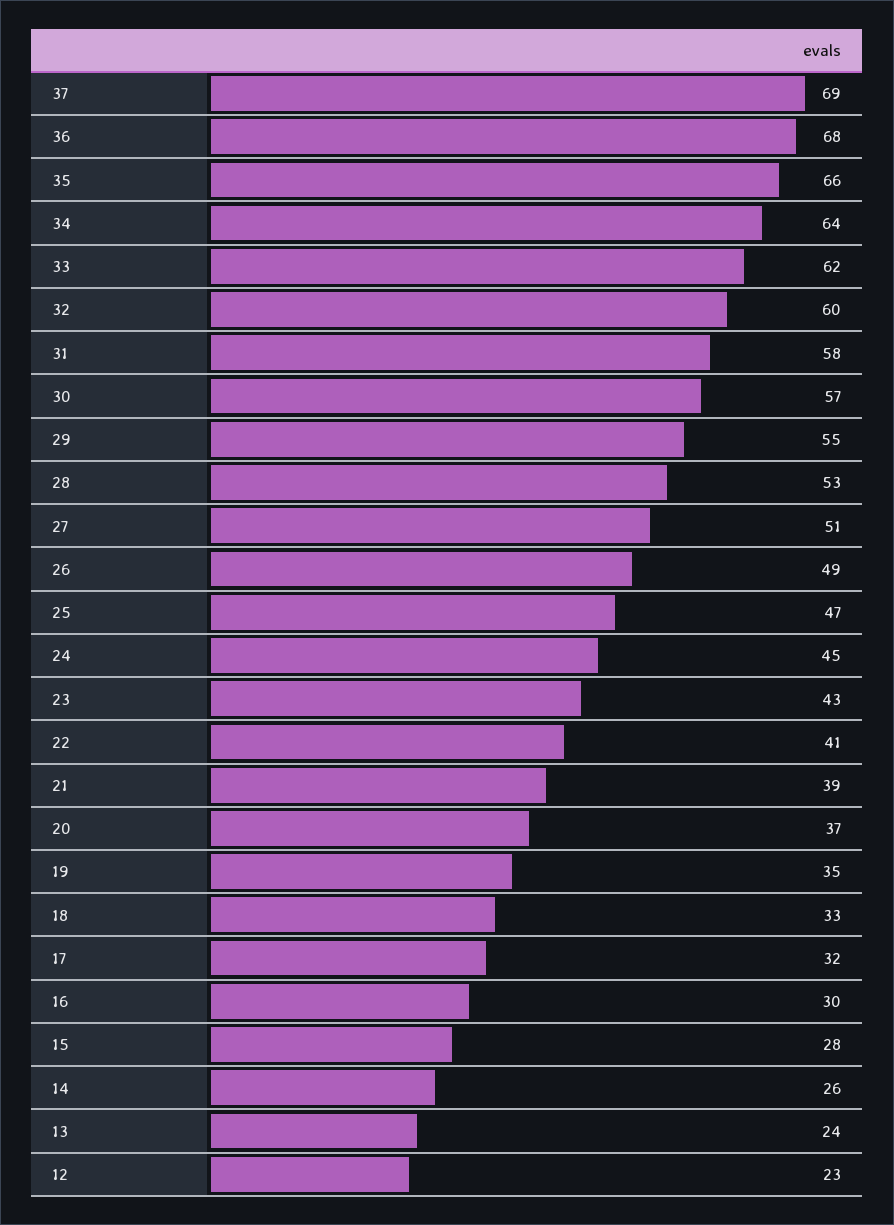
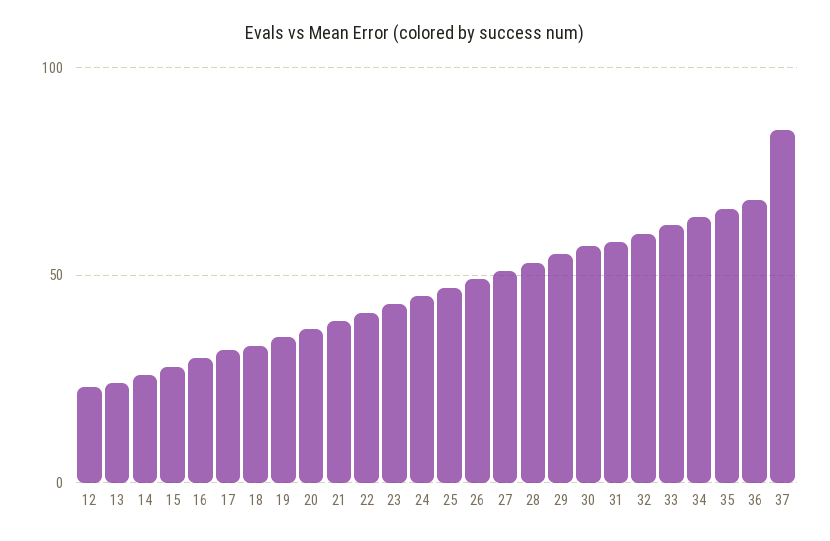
37: 69 -> 85

